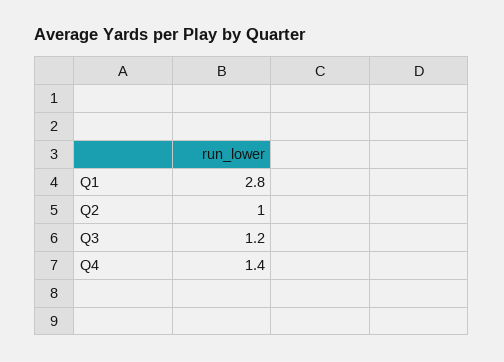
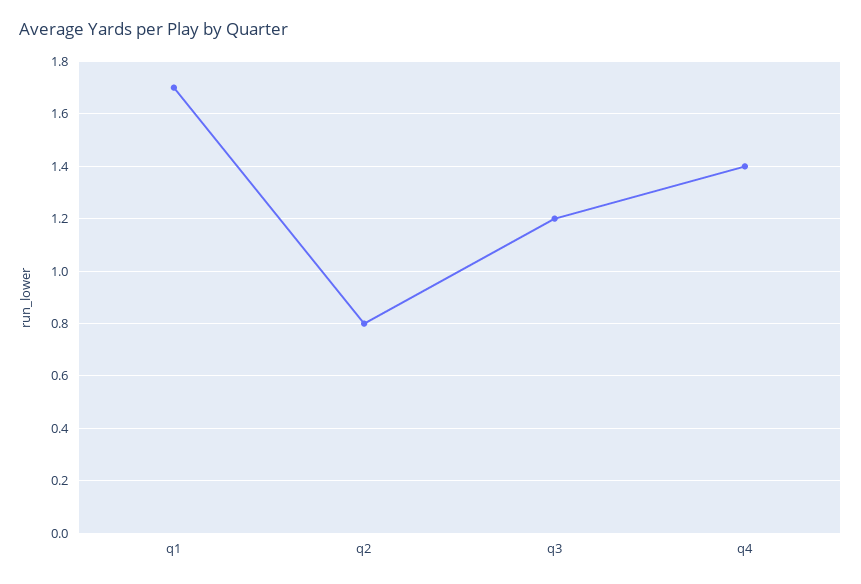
Q1: 2.8 -> 1.7
Q2: 1 -> 0.8

